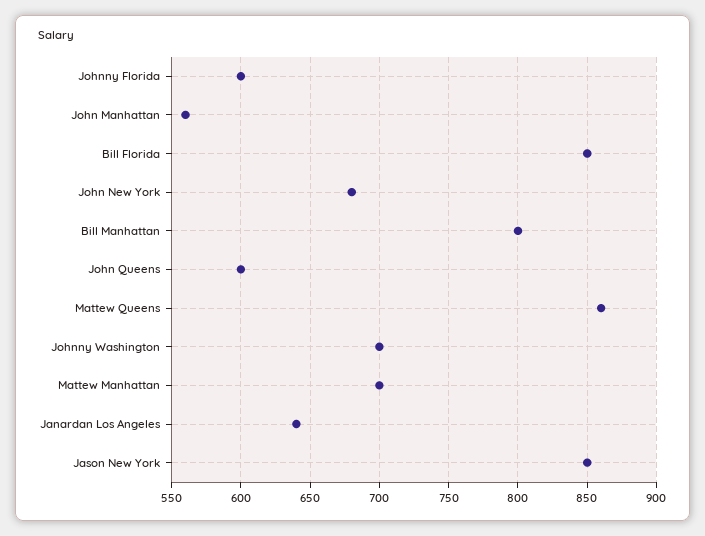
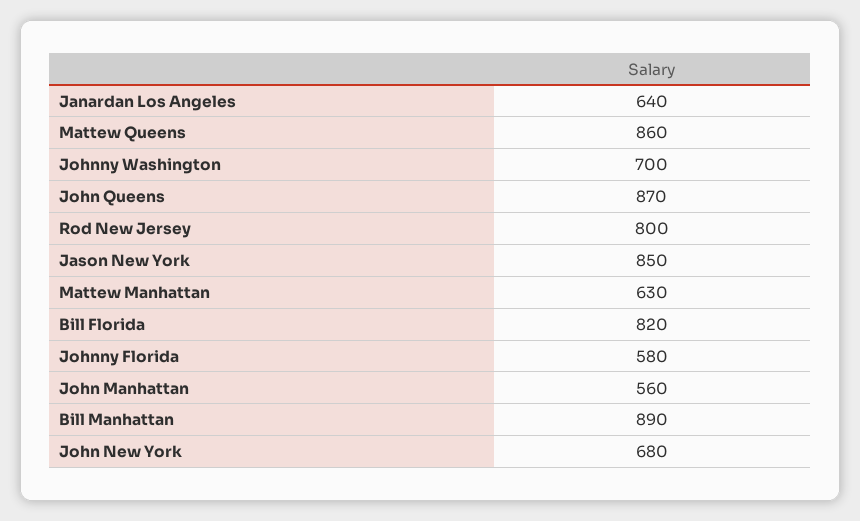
Johnny Florida: 600 -> 580
Bill Florida: 850 -> 820
Bill Manhattan: 800 -> 890
John Queens: 600 -> 870
Mattew Manhattan: 700 -> 630
Rod New Jersey: none -> 800

